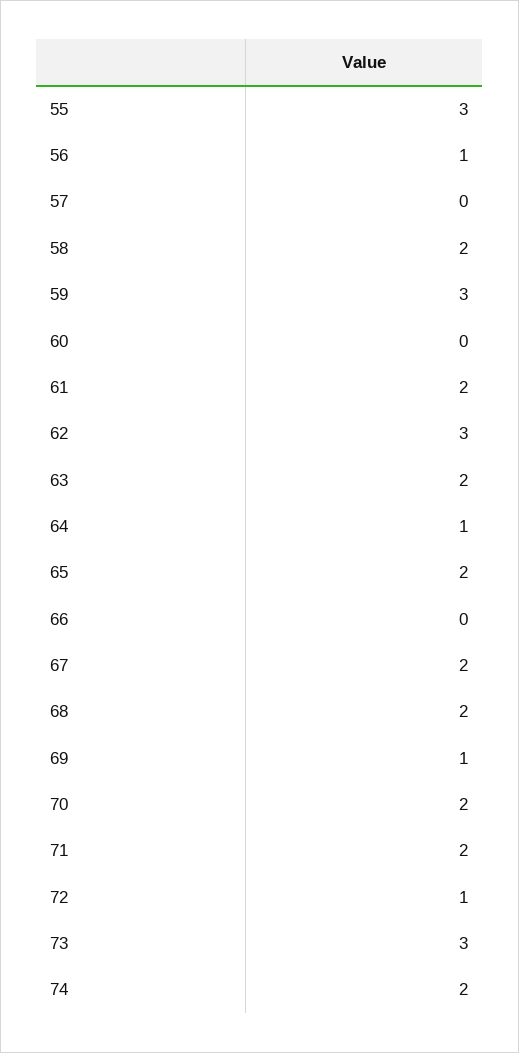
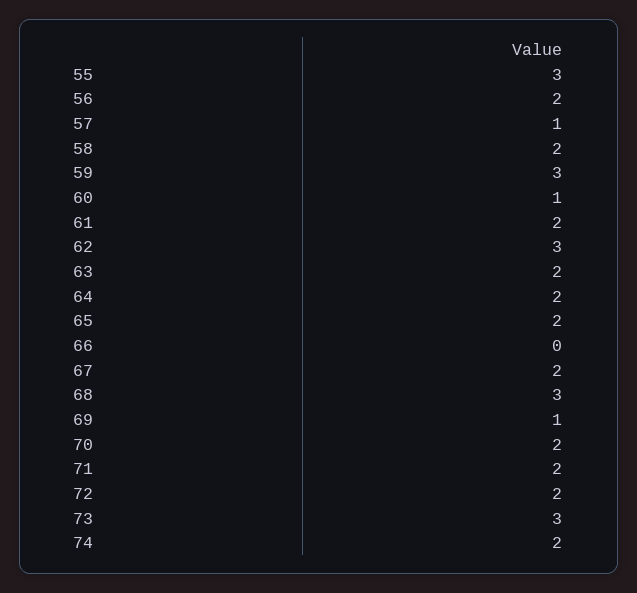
56: 1 -> 2
57: 0 -> 1
60: 0 -> 1
64: 1 -> 2
68: 2 -> 3
72: 1 -> 2

